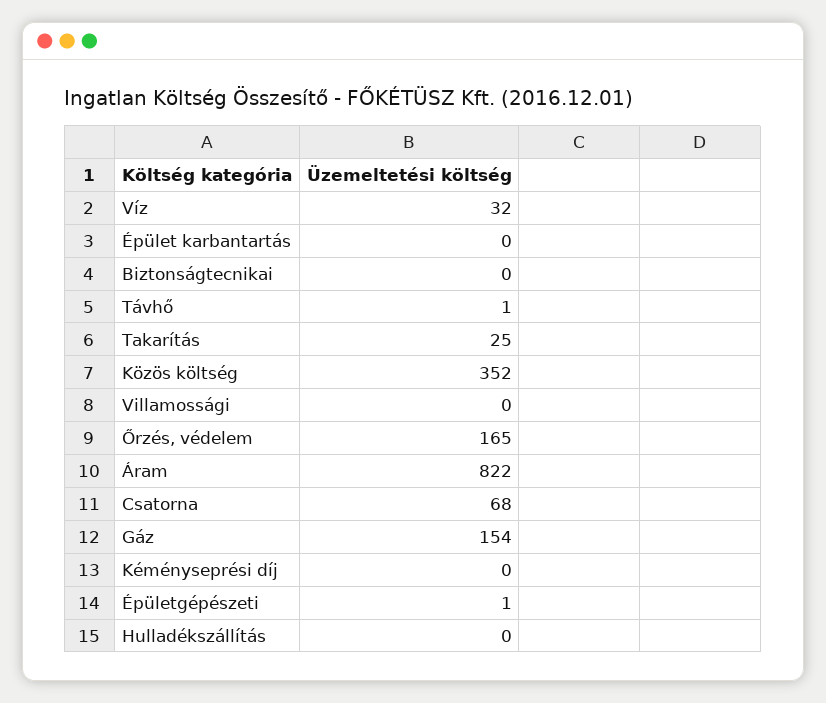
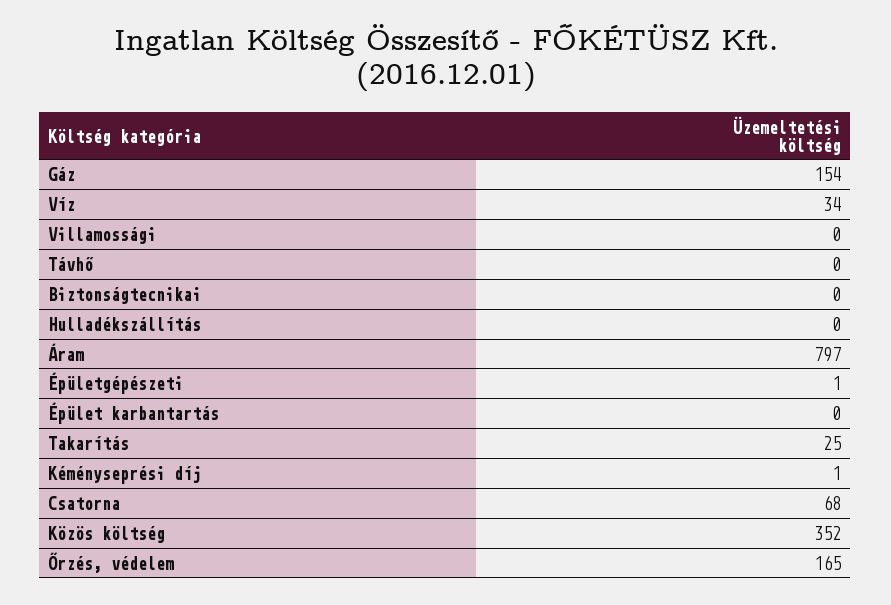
Víz: 32 -> 34
Távhő: 1 -> 0
Áram: 822 -> 797
Kéményseprési díj: 0 -> 1

